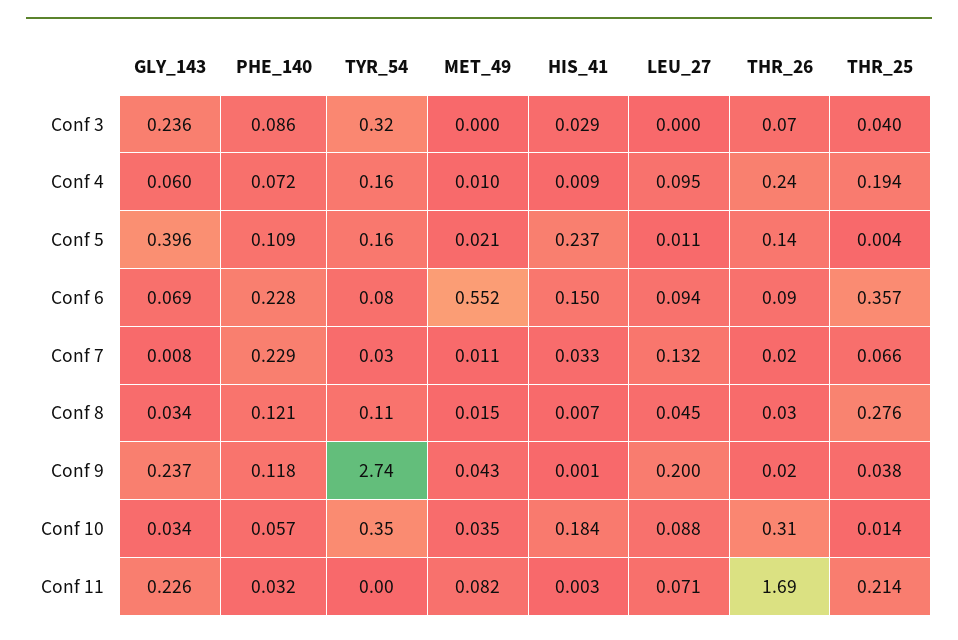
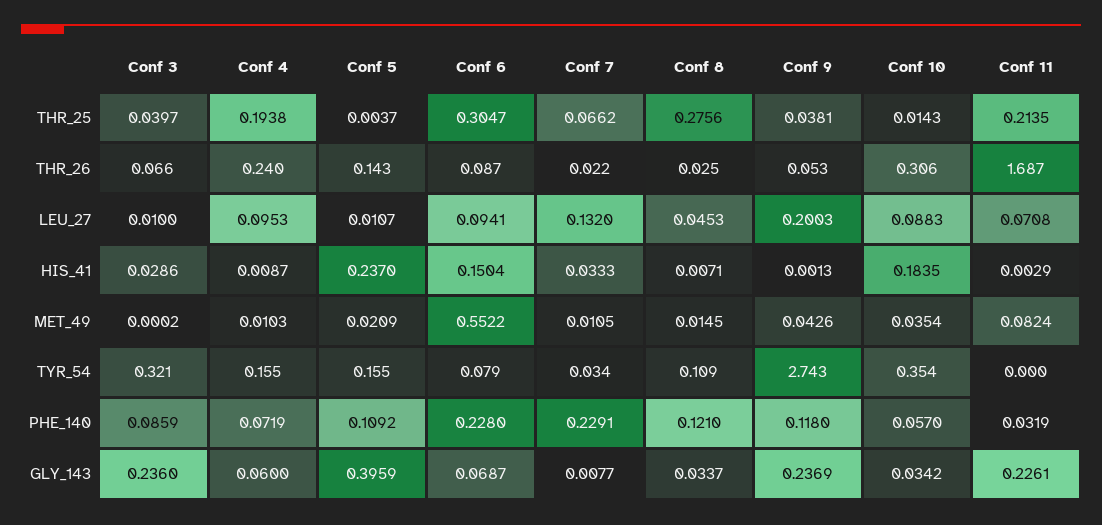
LEU_27, Conf 3: 0 -> 0.01
THR_25, Conf 6: 0.357 -> 0.3047
THR_26, Conf 9: 0.02 -> 0.053

